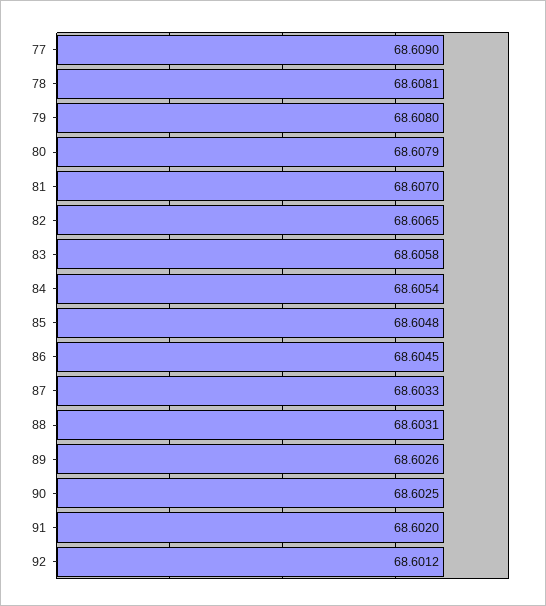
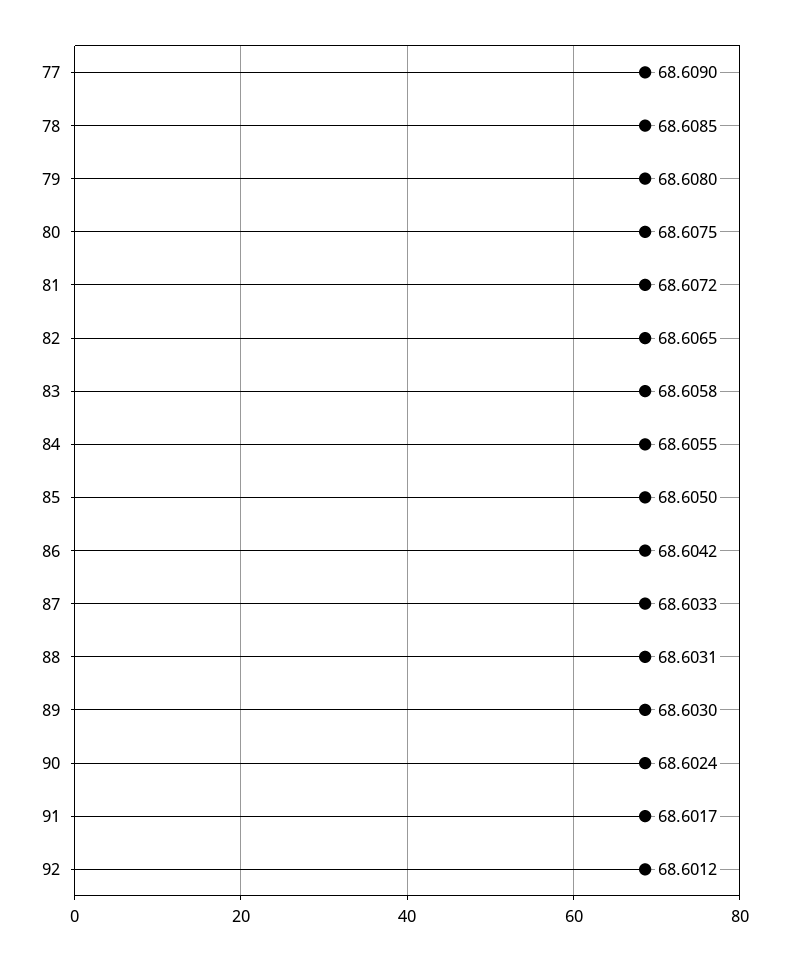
78: 68.6081 -> 68.6085
80: 68.6079 -> 68.6075
81: 68.607 -> 68.6072
84: 68.6054 -> 68.6055
85: 68.6048 -> 68.605
86: 68.6045 -> 68.6042
89: 68.6026 -> 68.603
90: 68.6025 -> 68.6024
91: 68.602 -> 68.6017

